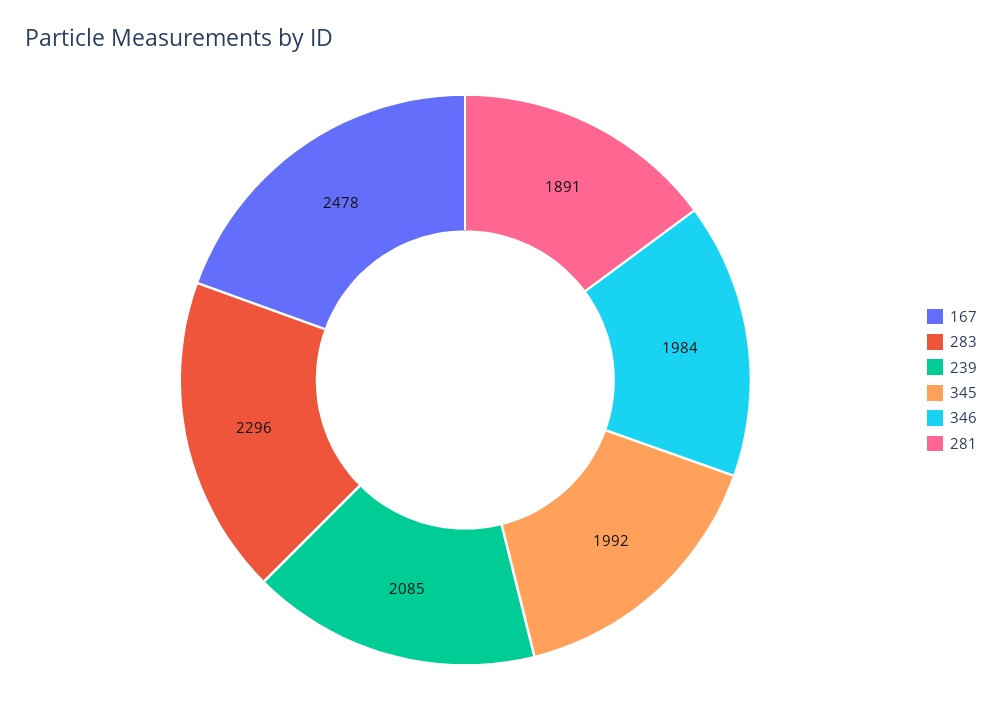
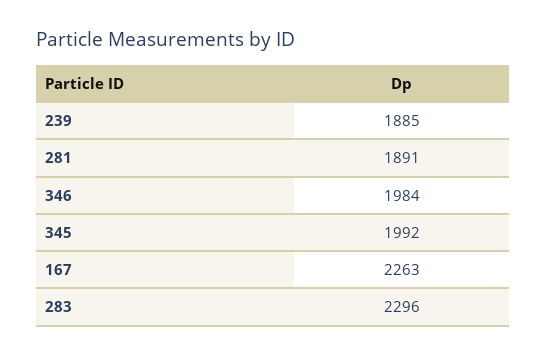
167: 2478 -> 2263
239: 2085 -> 1885

